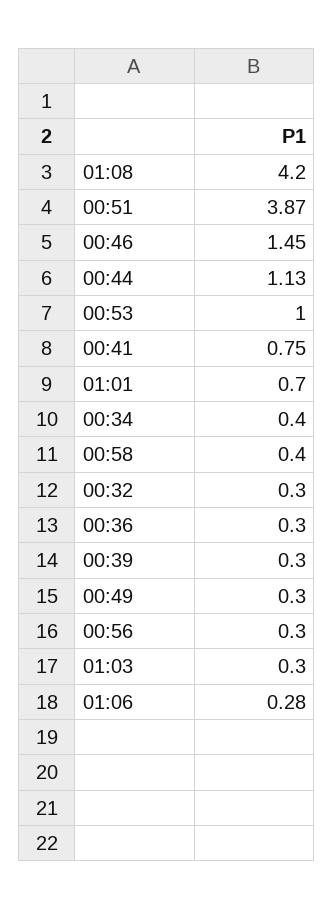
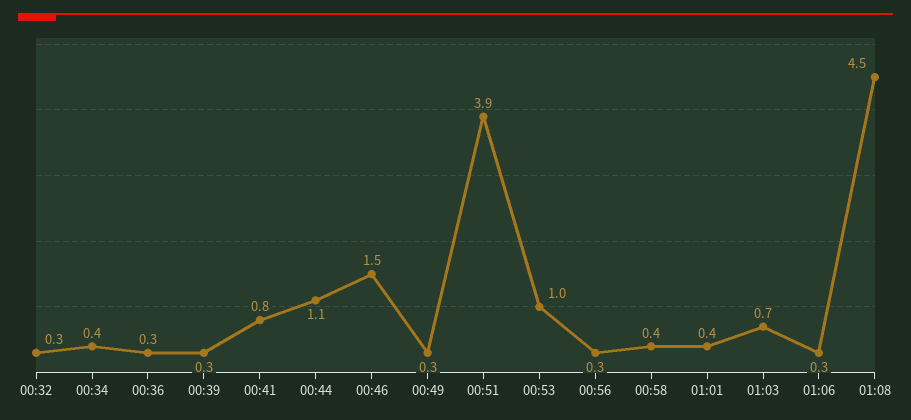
01:08: 4.2 -> 4.5
01:01: 0.7 -> 0.4
01:03: 0.3 -> 0.7

